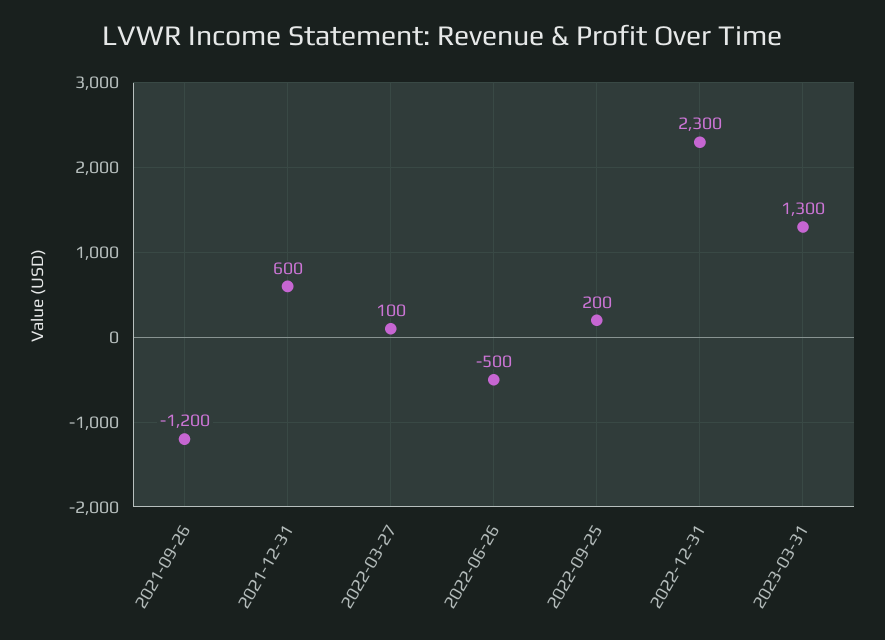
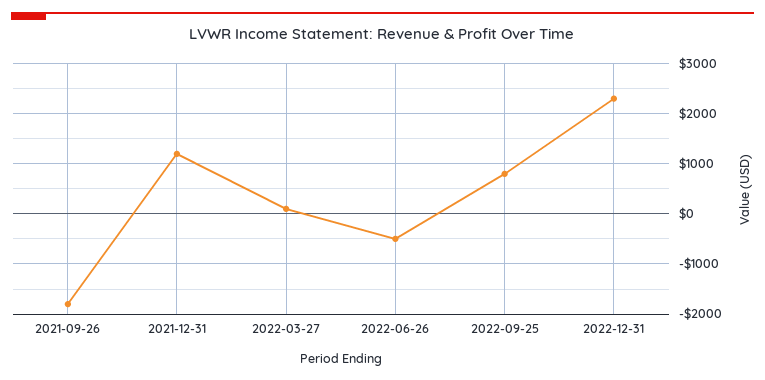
2021-09-26: -1200 -> -1800
2021-12-31: 600 -> 1200
2022-09-25: 200 -> 800
2023-03-31: 1300 -> none

